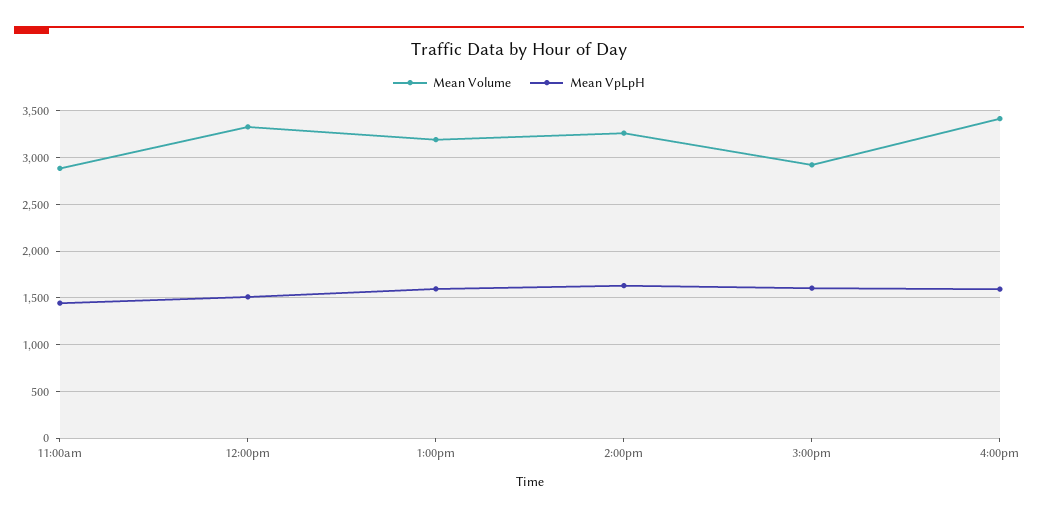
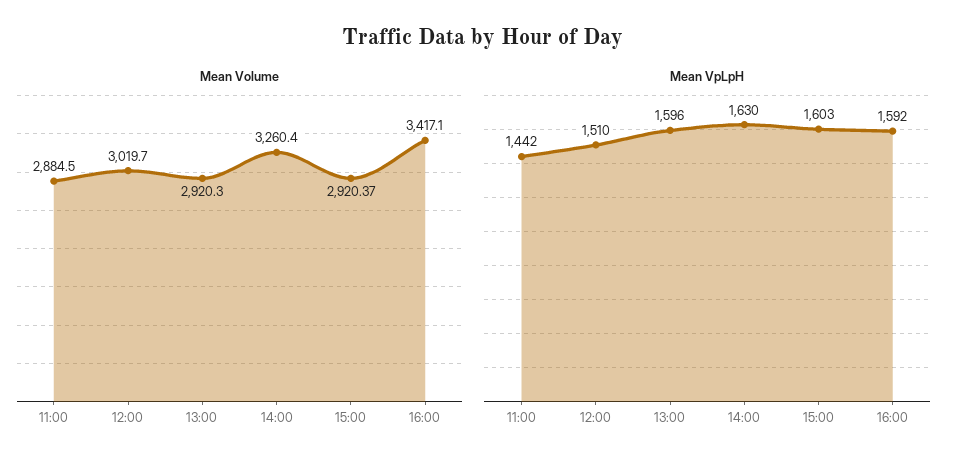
Mean Volume, 12:00pm: 3300 -> 3019.7
Mean Volume, 1:00pm: 3200 -> 2920.3

